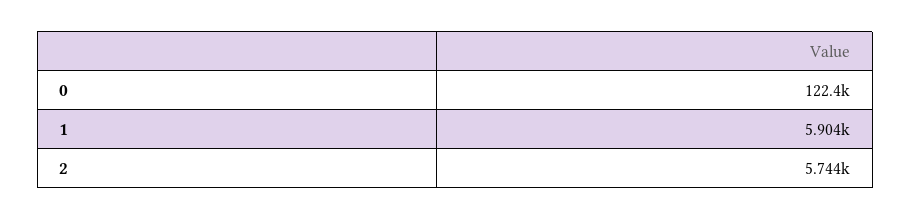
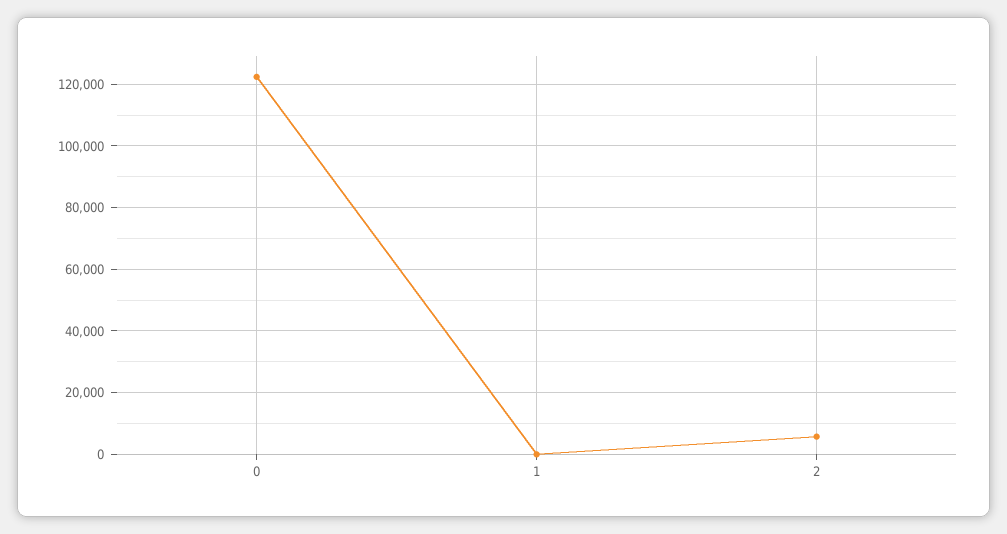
1: 5904 -> 0

